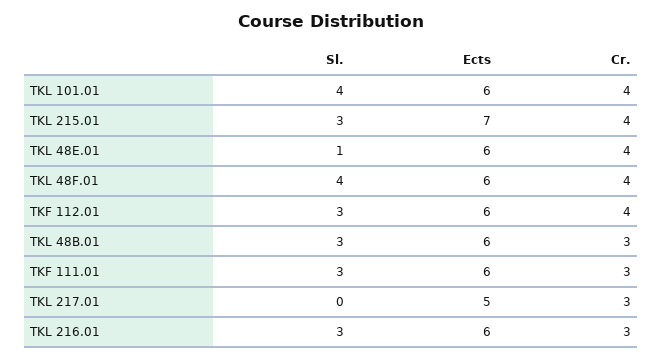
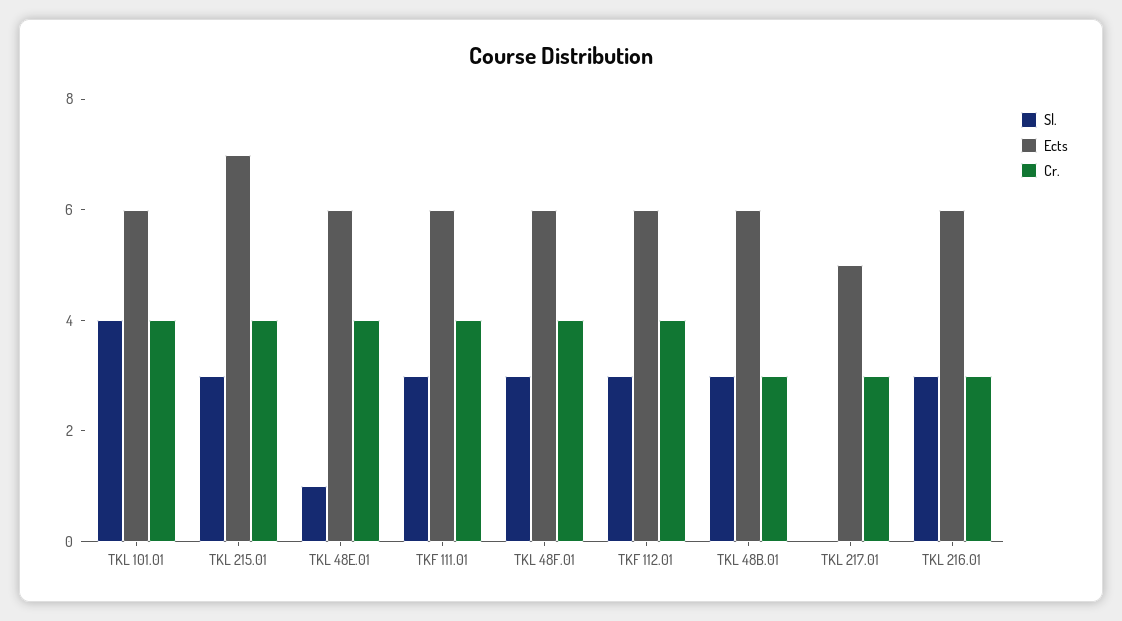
Sl., TKL 48F.01: 4 -> 3
Cr., TKF 111.01: 3 -> 4

